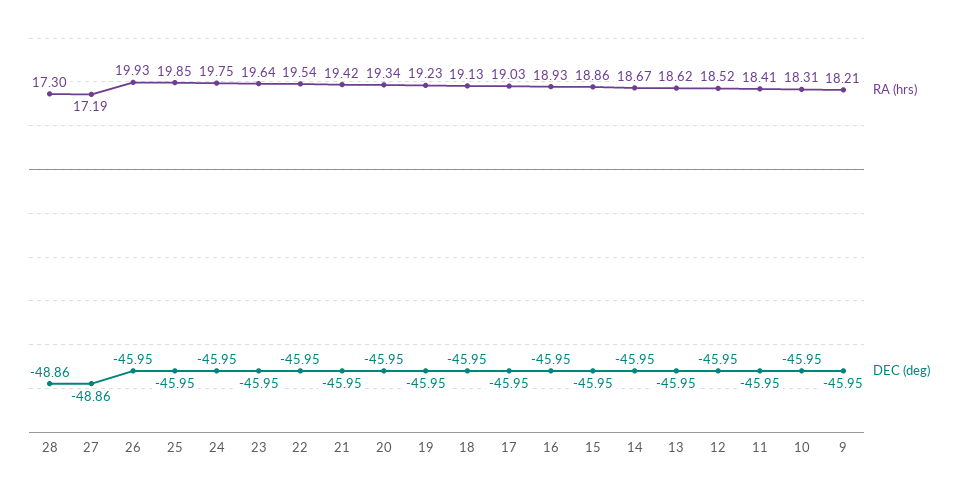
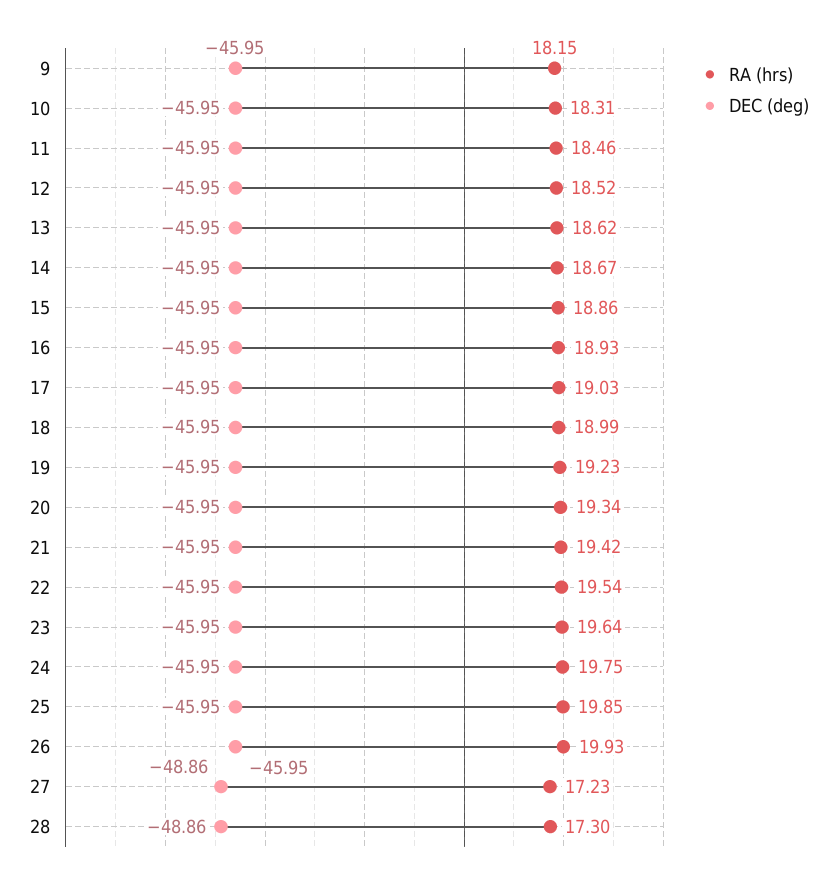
RA (hrs), 27: 17.19 -> 17.23
RA (hrs), 18: 19.13 -> 18.99
RA (hrs), 11: 18.41 -> 18.46
RA (hrs), 9: 18.21 -> 18.15

